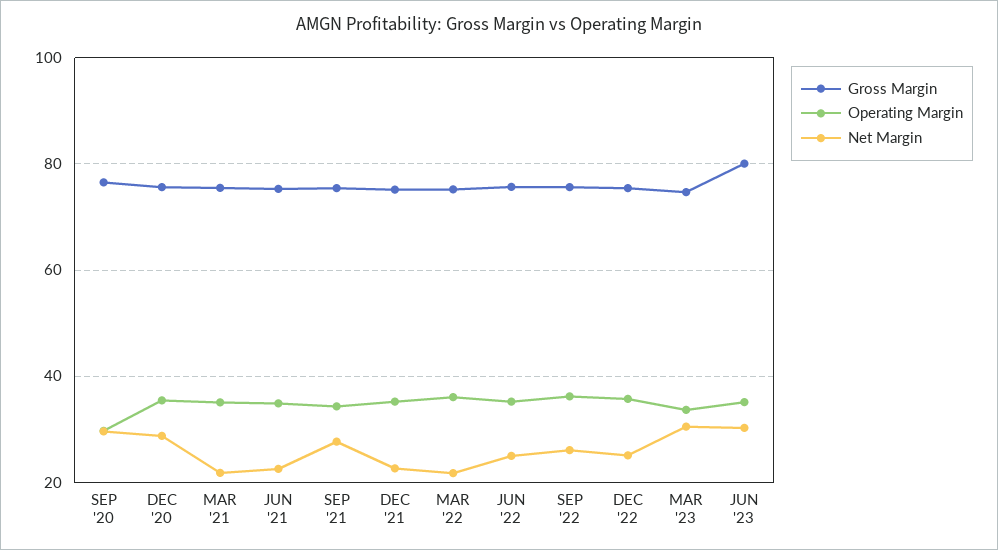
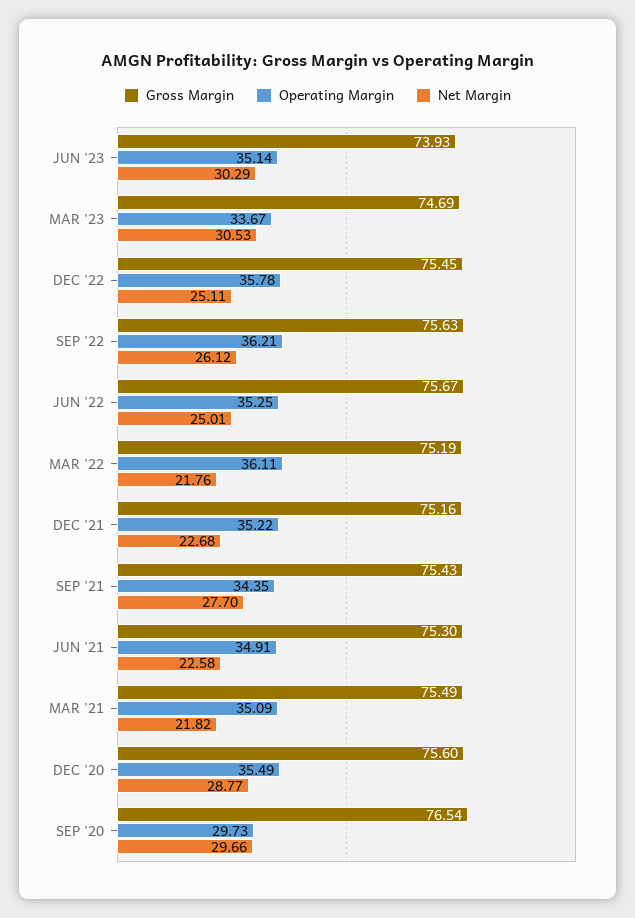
Gross Margin, JUN '23: 80 -> 73.93

